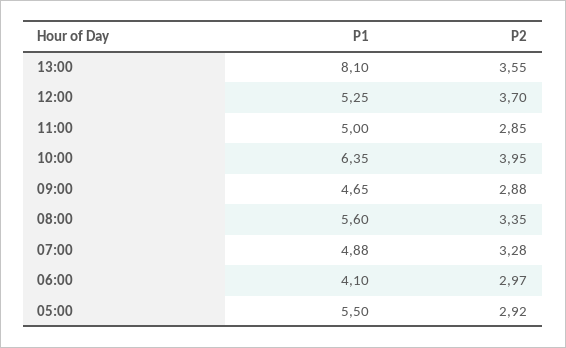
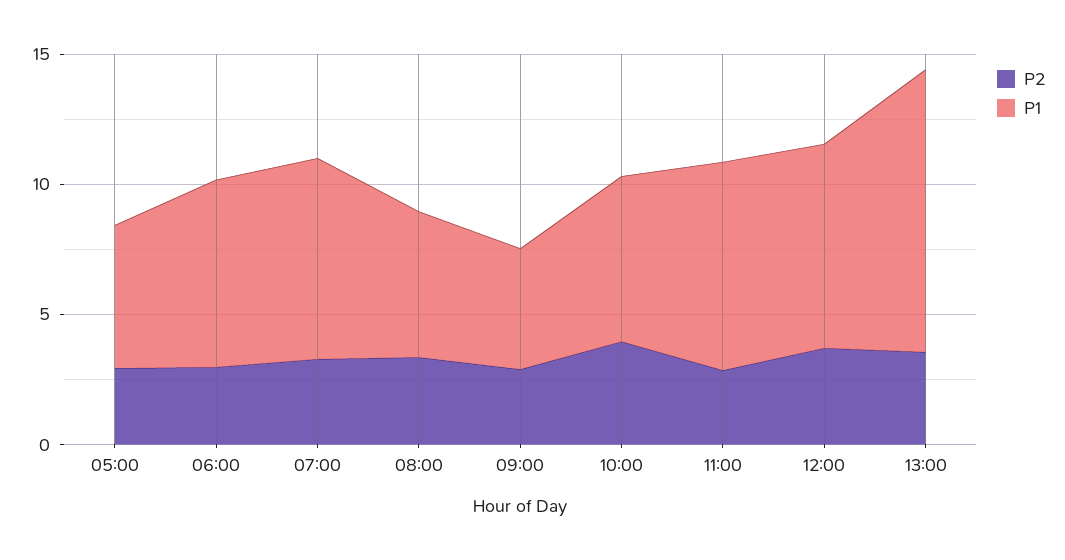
P1, 13:00: 8.1 -> 11
P1, 12:00: 5.25 -> 8
P1, 11:00: 5 -> 8
P1, 07:00: 4.88 -> 8
P1, 06:00: 4.1 -> 7

